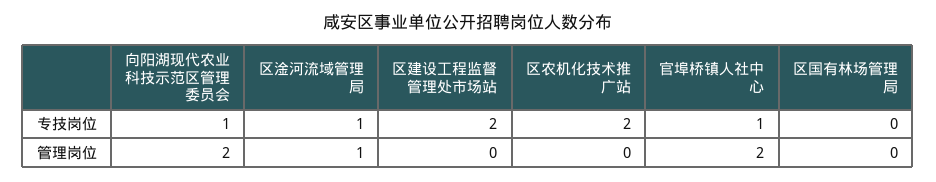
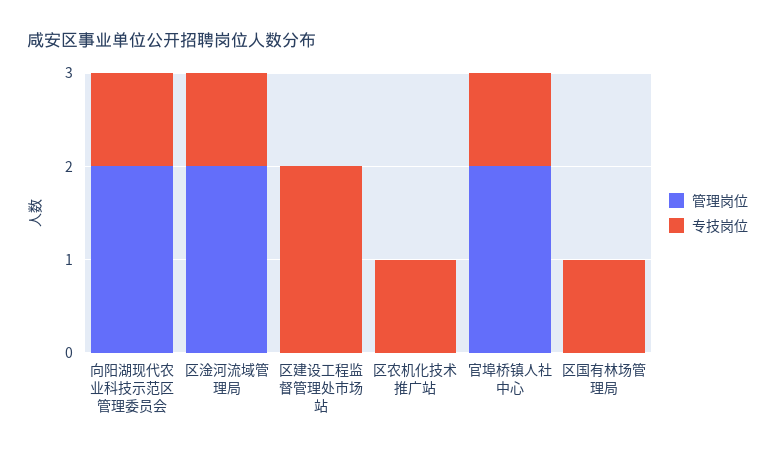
专技岗位, 区农机化技术推广站: 2 -> 1
专技岗位, 区国有林场管理局: 0 -> 1
管理岗位, 区淦河流域管理局: 1 -> 2

